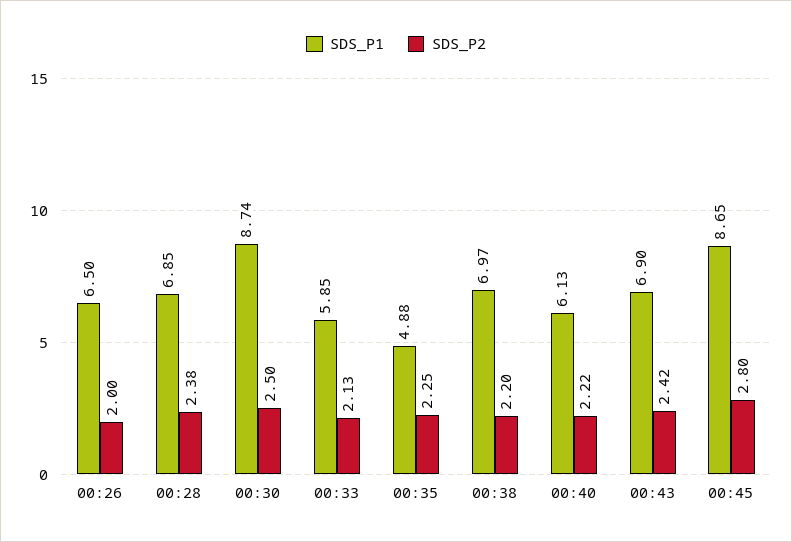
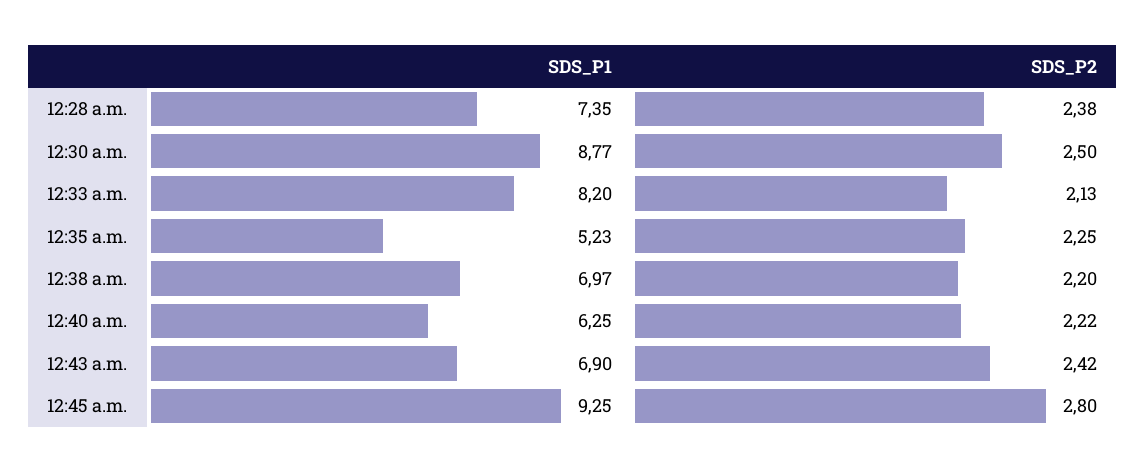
SDS_P1, 00:26: 6.5 -> none
SDS_P2, 00:26: 2 -> none
SDS_P1, 00:28: 6.85 -> 7.35
SDS_P1, 00:30: 8.74 -> 8.77
SDS_P1, 00:33: 5.85 -> 8.2
SDS_P1, 00:35: 4.88 -> 5.23
SDS_P1, 00:40: 6.13 -> 6.25
SDS_P1, 00:45: 8.65 -> 9.25

